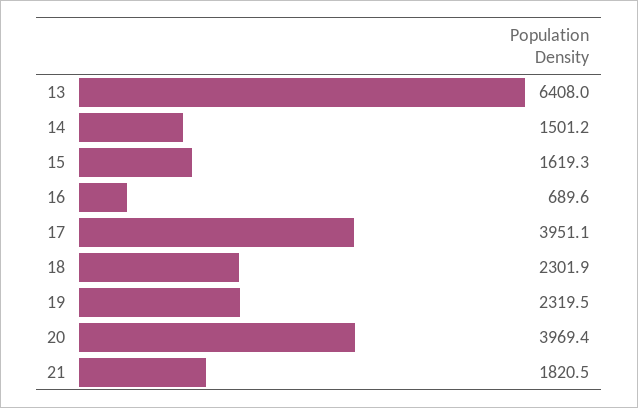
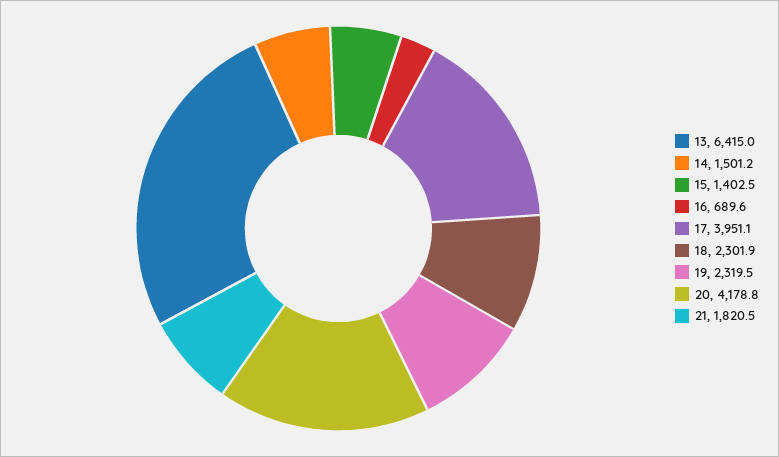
13: 6408 -> 6415
15: 1619.3 -> 1402.5
20: 3969.4 -> 4178.8

